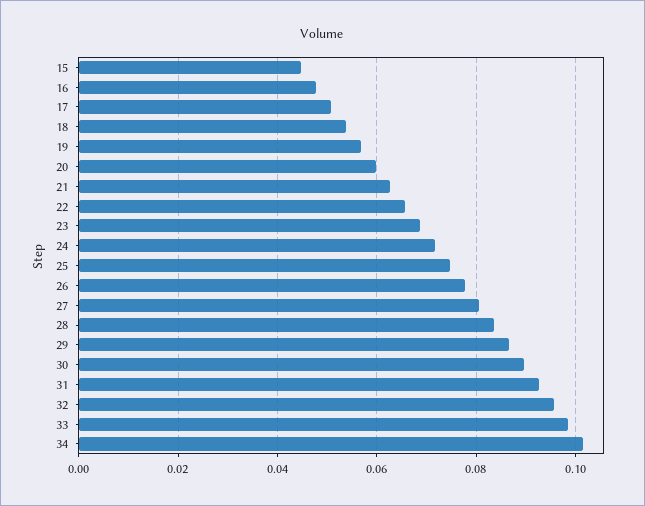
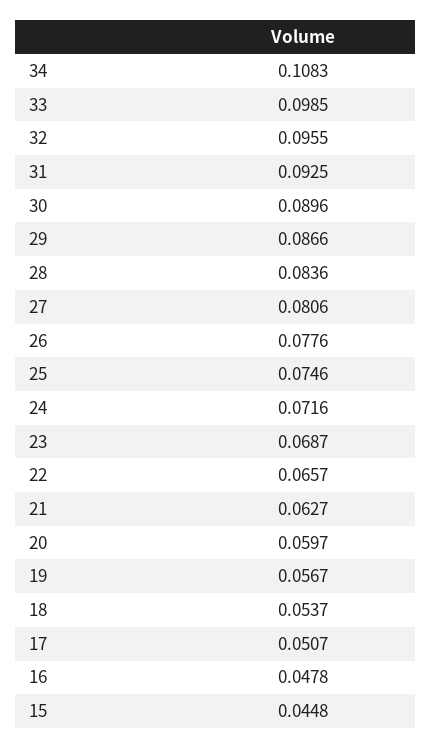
34: 0.102 -> 0.1083

